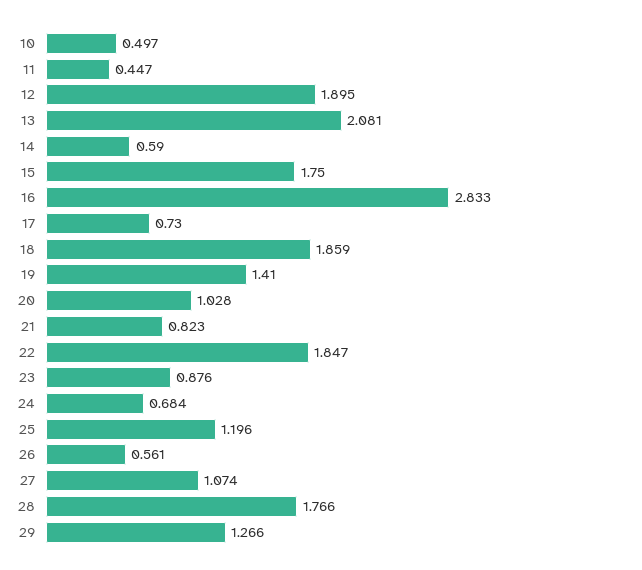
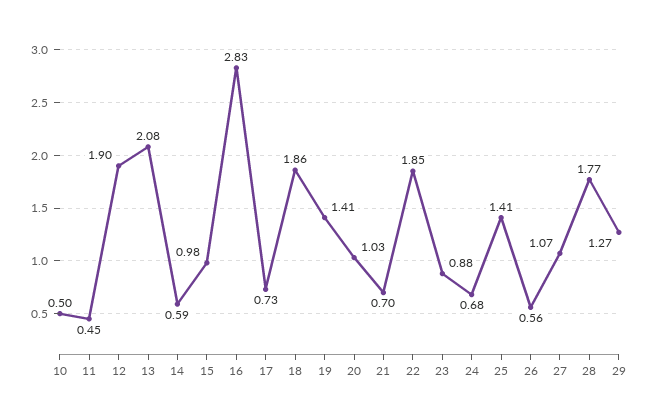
15: 1.75 -> 0.98
21: 0.823 -> 0.7
25: 1.196 -> 1.41

